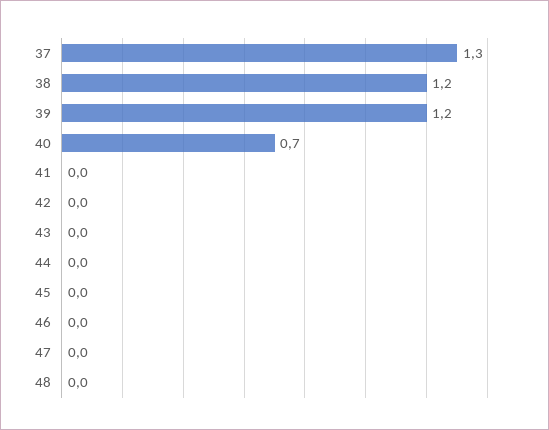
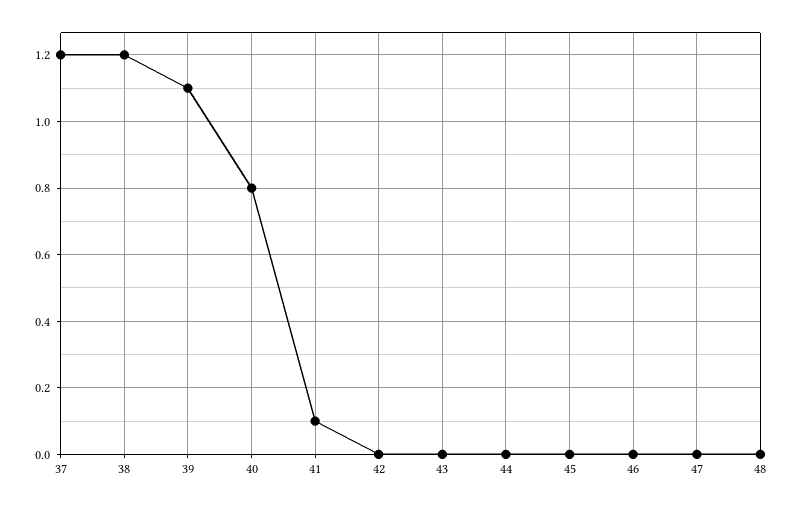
37: 1.3 -> 1.2
39: 1.2 -> 1.1
40: 0.7 -> 0.8
41: 0 -> 0.1

